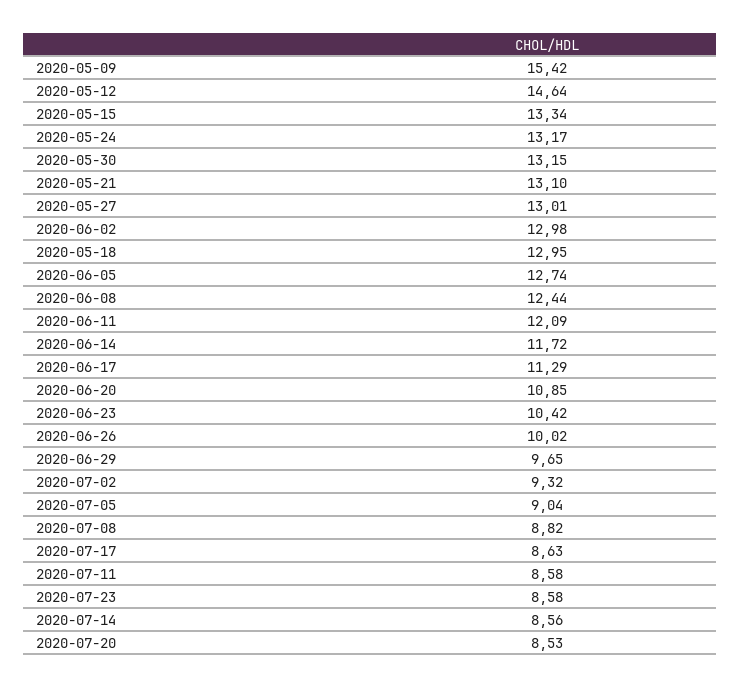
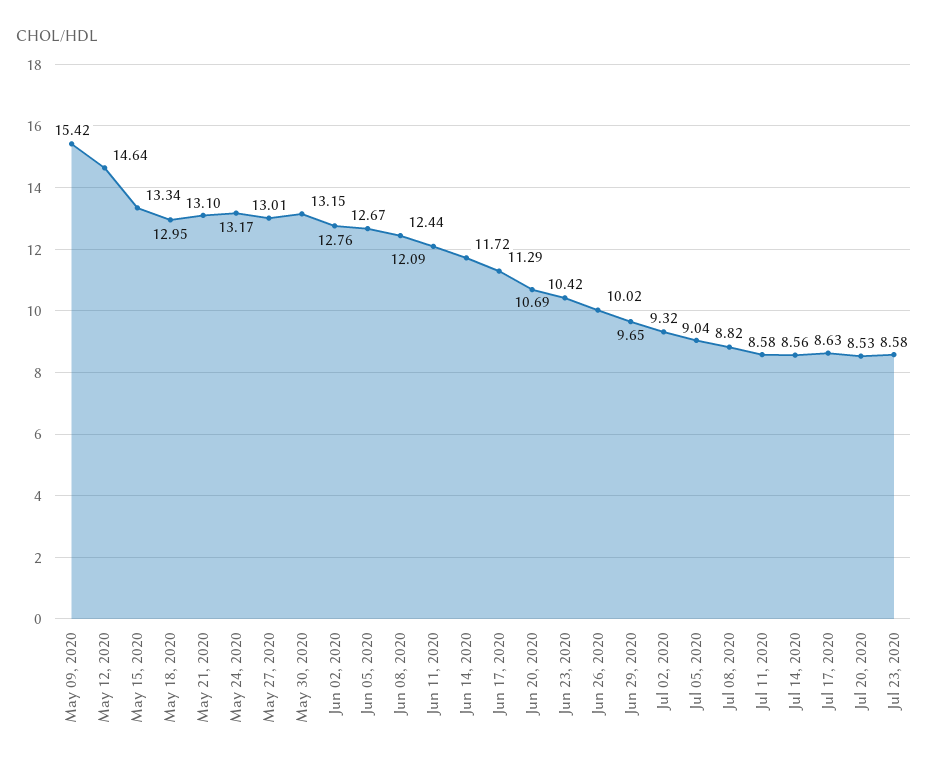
2020-06-02: 12.98 -> 12.76
2020-06-05: 12.74 -> 12.67
2020-06-20: 10.85 -> 10.69

